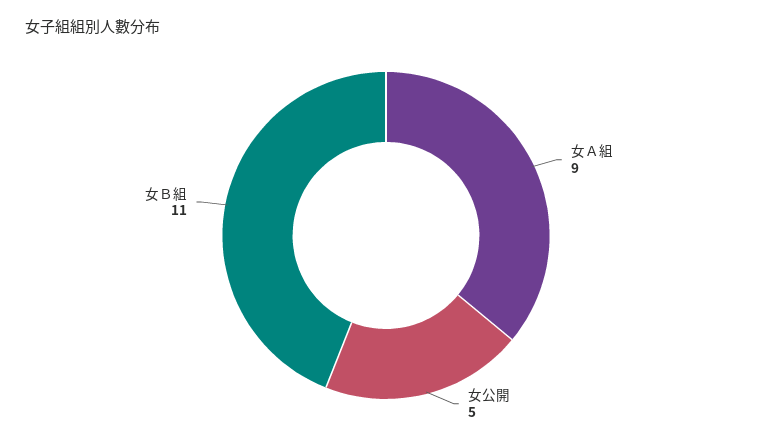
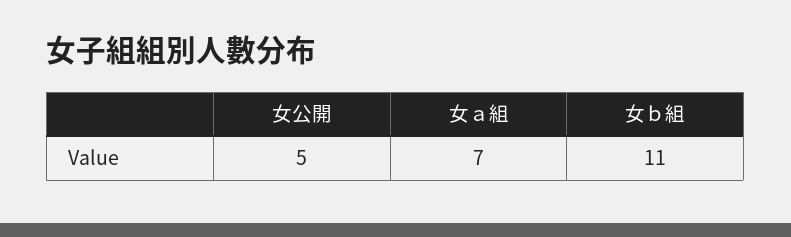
女Ａ組: 9 -> 7

